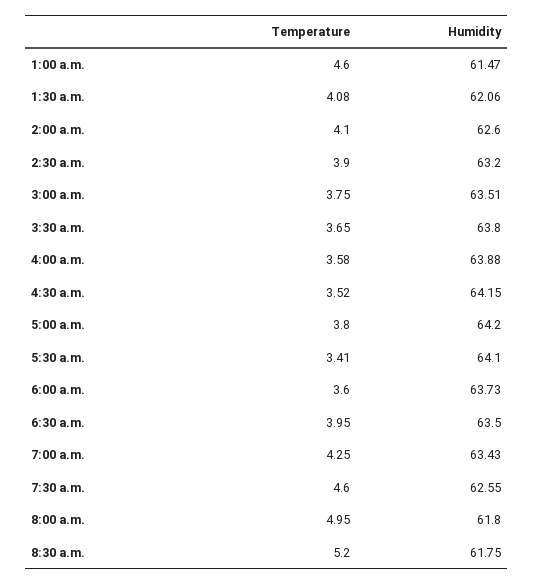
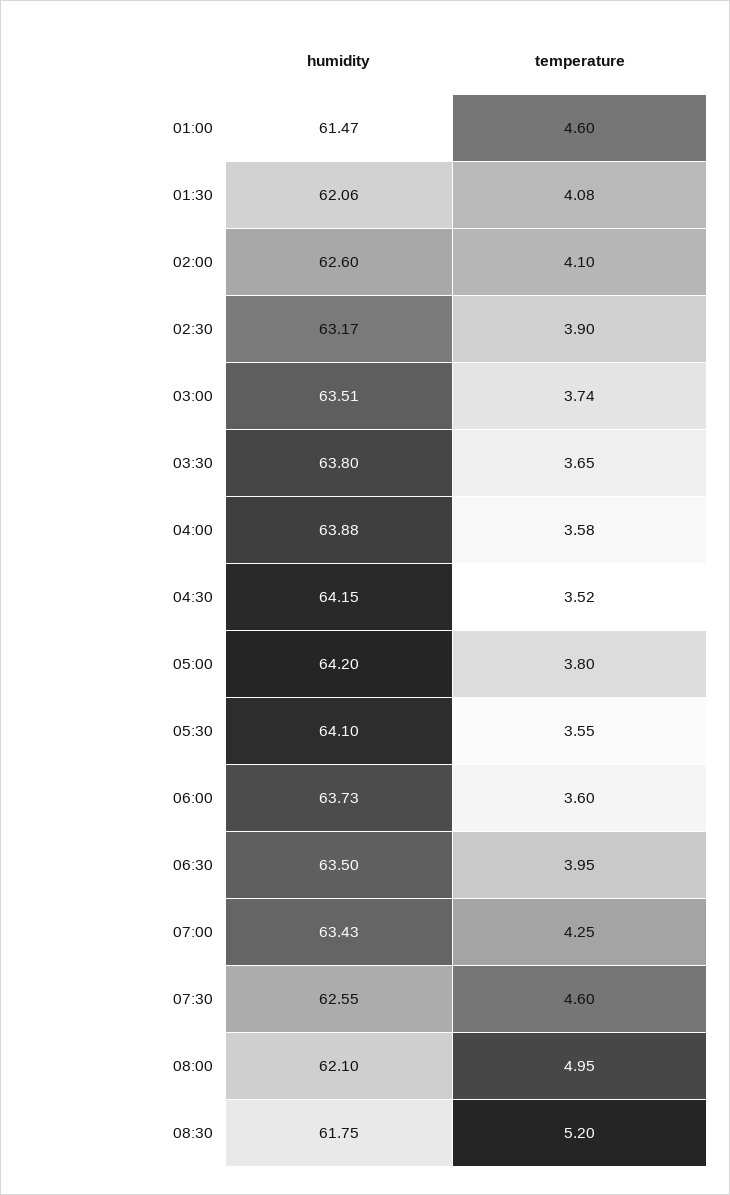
Humidity, 2:30 a.m.: 63.2 -> 63.17
Temperature, 3:00 a.m.: 3.75 -> 3.74
Temperature, 5:30 a.m.: 3.41 -> 3.55
Humidity, 8:00 a.m.: 61.8 -> 62.1

